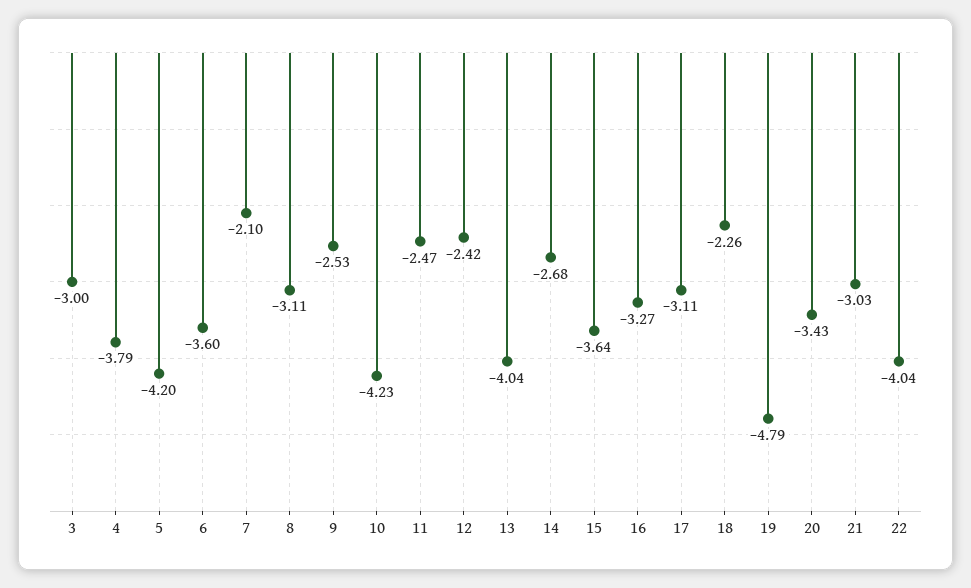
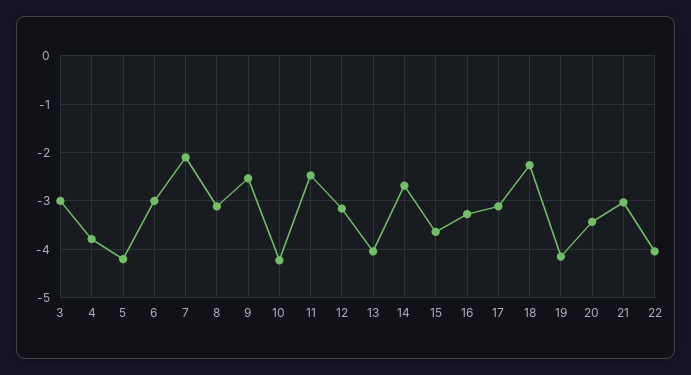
6: -3.6 -> -3
12: -2.42 -> -3.2
19: -4.79 -> -4.2

